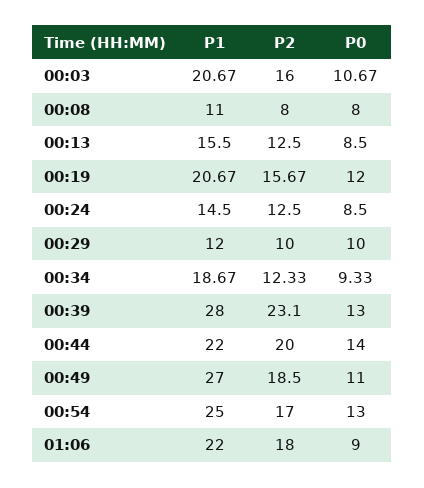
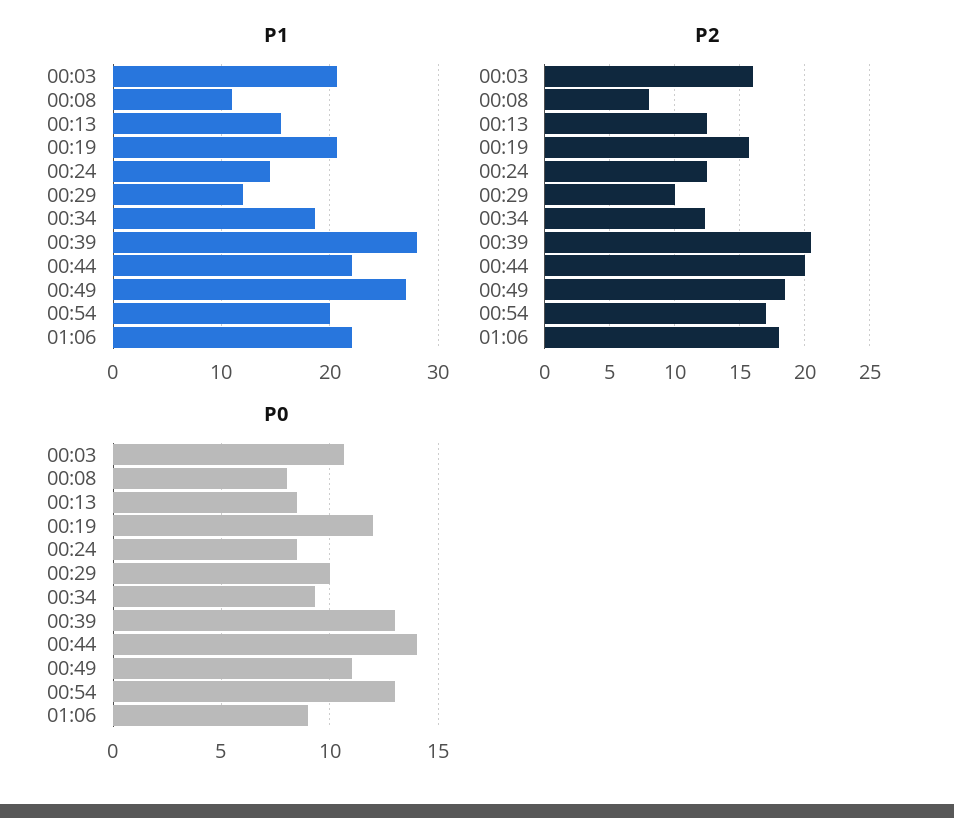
P2, 00:39: 23.1 -> 20.5
P1, 00:54: 25 -> 20

